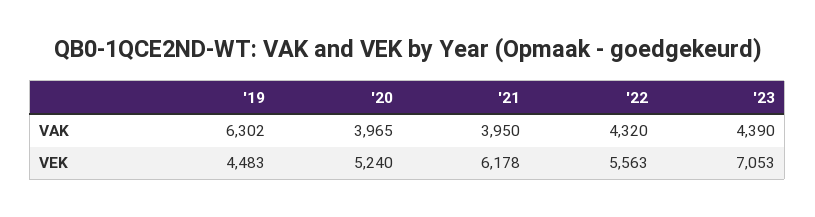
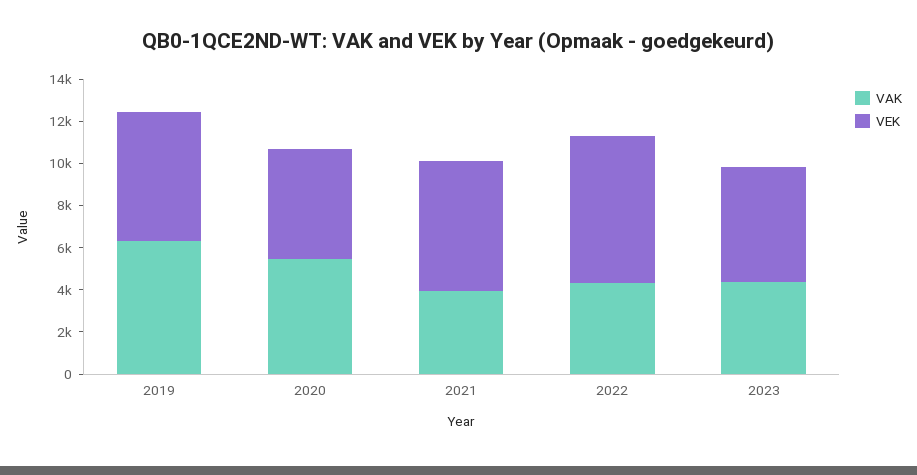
VAK, '20: 3965 -> 5500
VEK, '19: 4483 -> 6000
VEK, '22: 5563 -> 7000
VEK, '23: 7053 -> 5500

